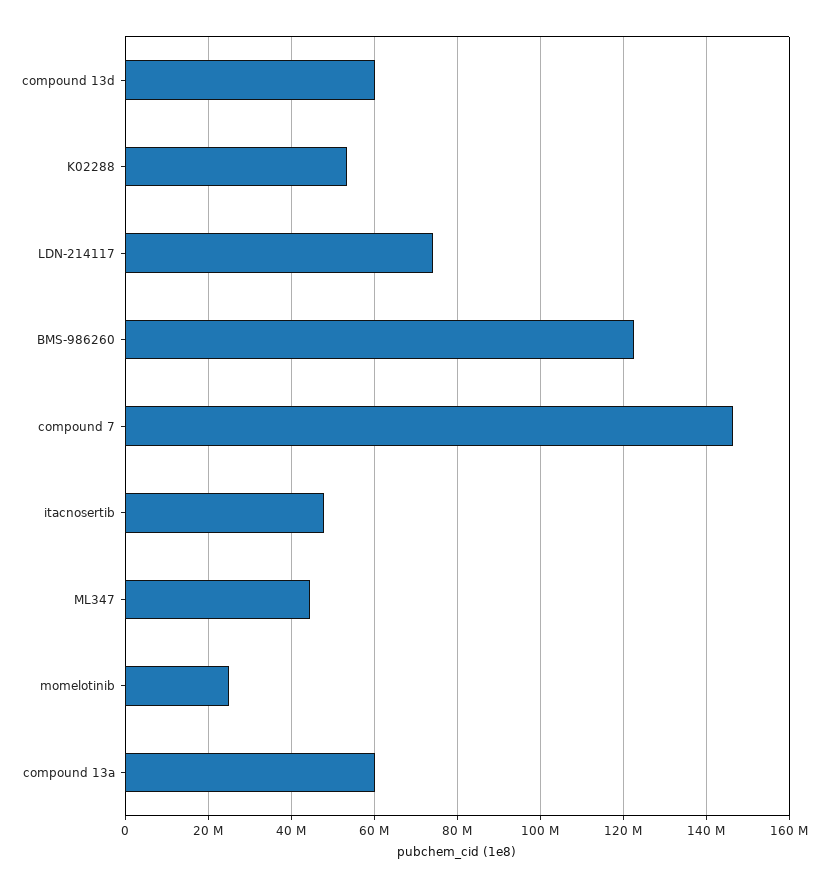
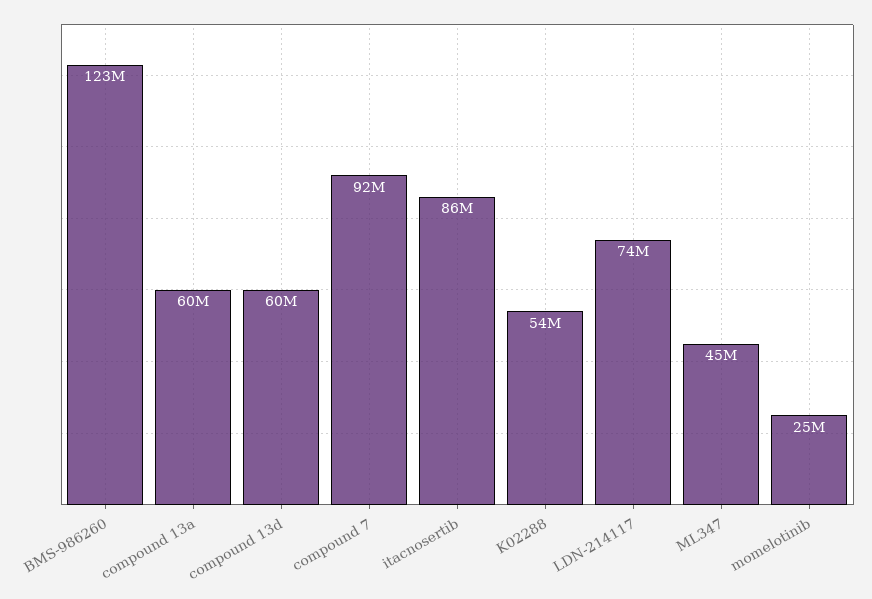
compound 7: 146000000 -> 92000000
itacnosertib: 48000000 -> 86000000

